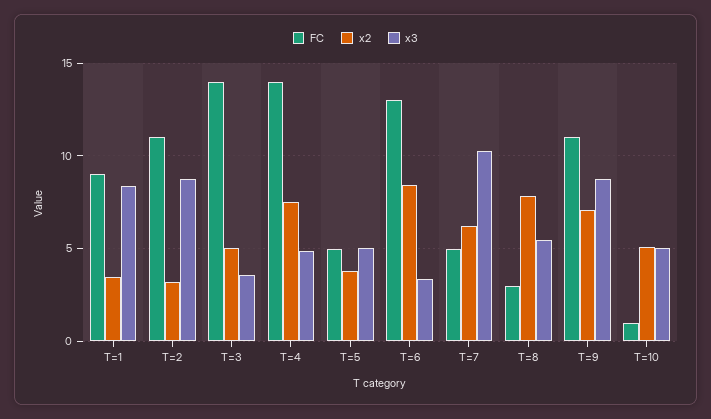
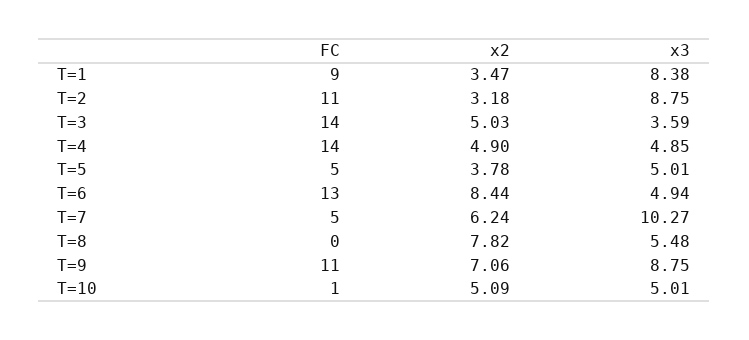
x2, T=4: 7.5 -> 4.9
x3, T=6: 3.5 -> 4.94
FC, T=8: 3 -> 0

